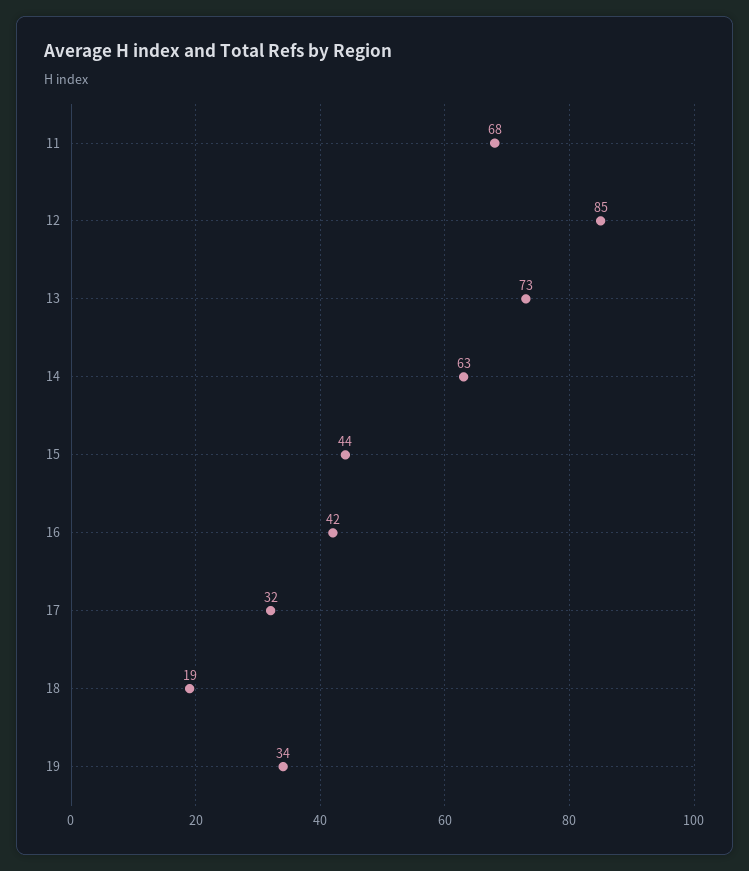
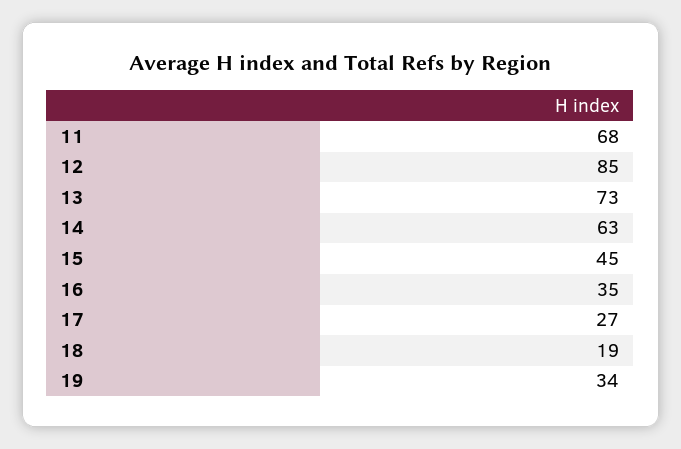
15: 44 -> 45
16: 42 -> 35
17: 32 -> 27

